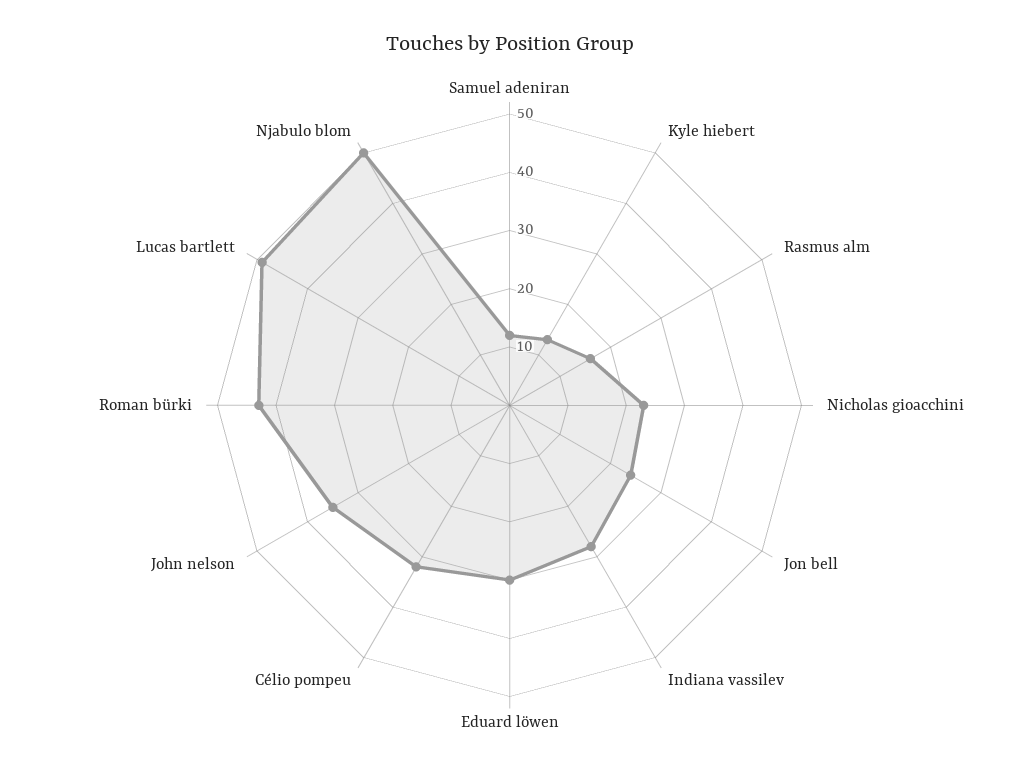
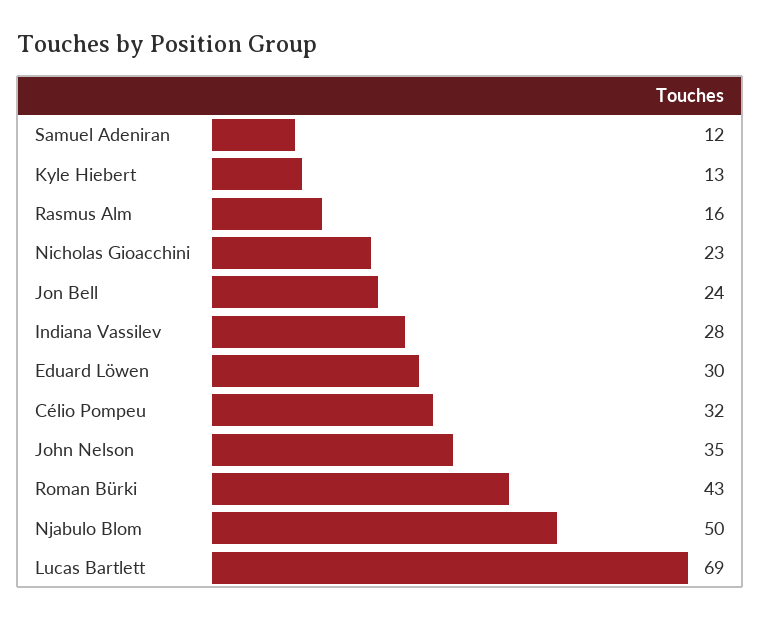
Lucas bartlett: 50 -> 69

